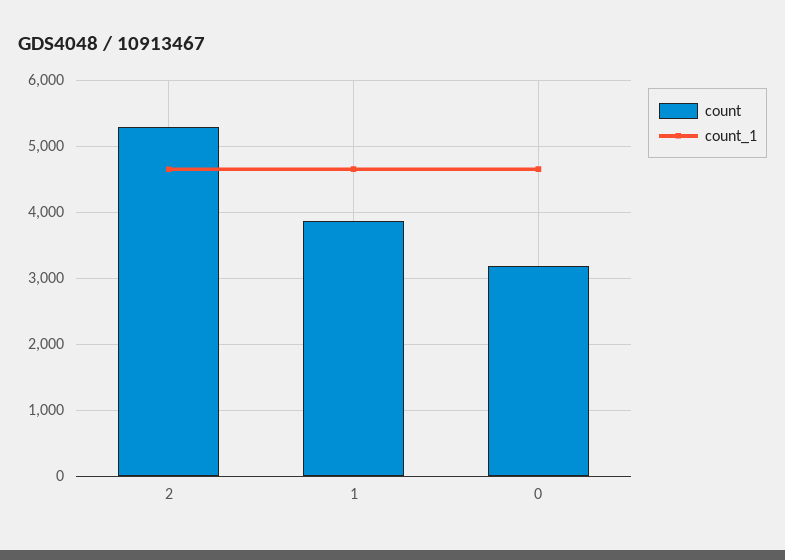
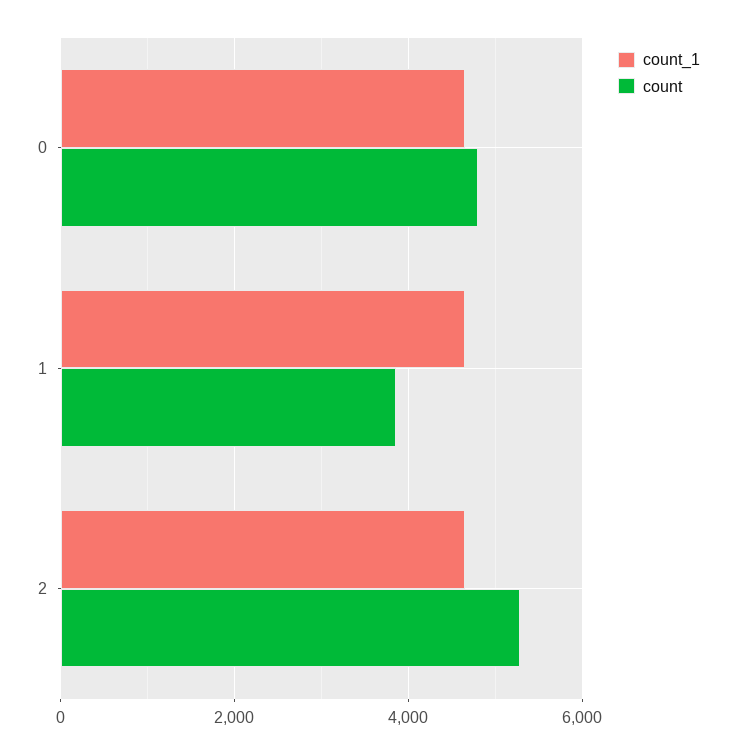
count, 0: 3200 -> 4800

